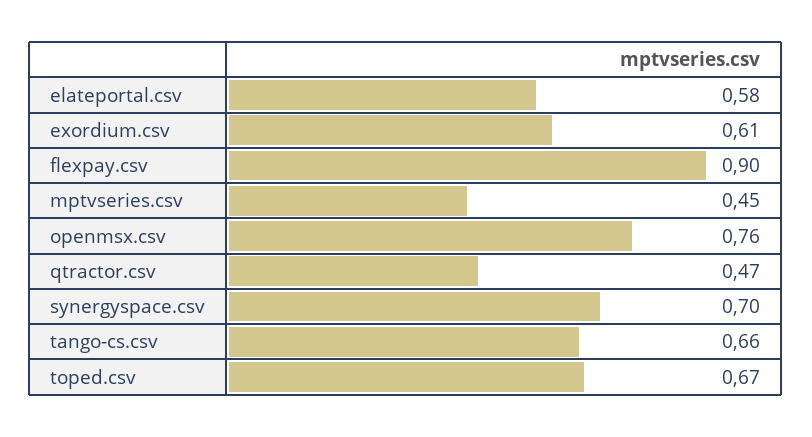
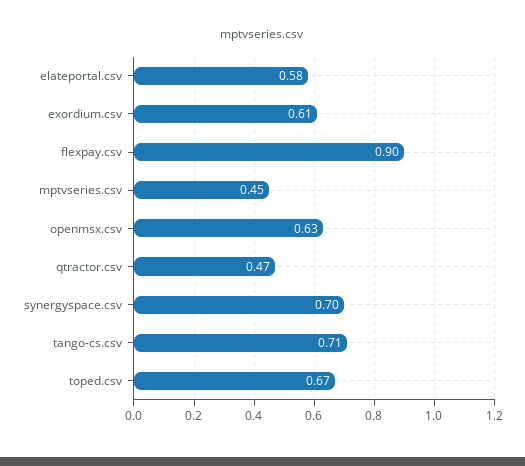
openmsx.csv: 0.76 -> 0.63
tango-cs.csv: 0.66 -> 0.71

